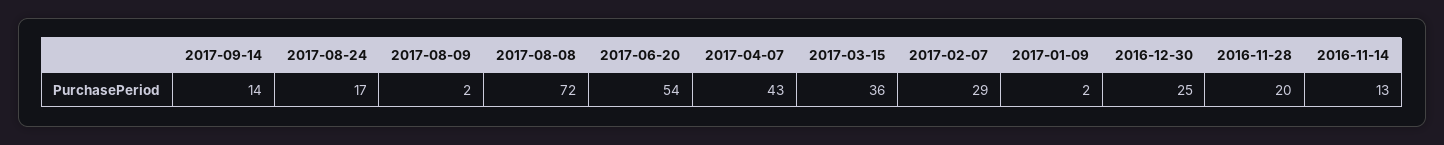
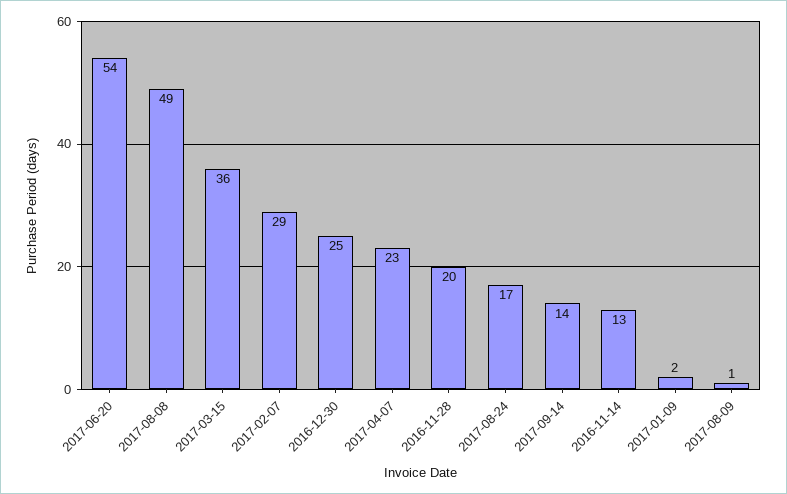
2017-08-09: 2 -> 1
2017-08-08: 72 -> 49
2017-04-07: 43 -> 23

